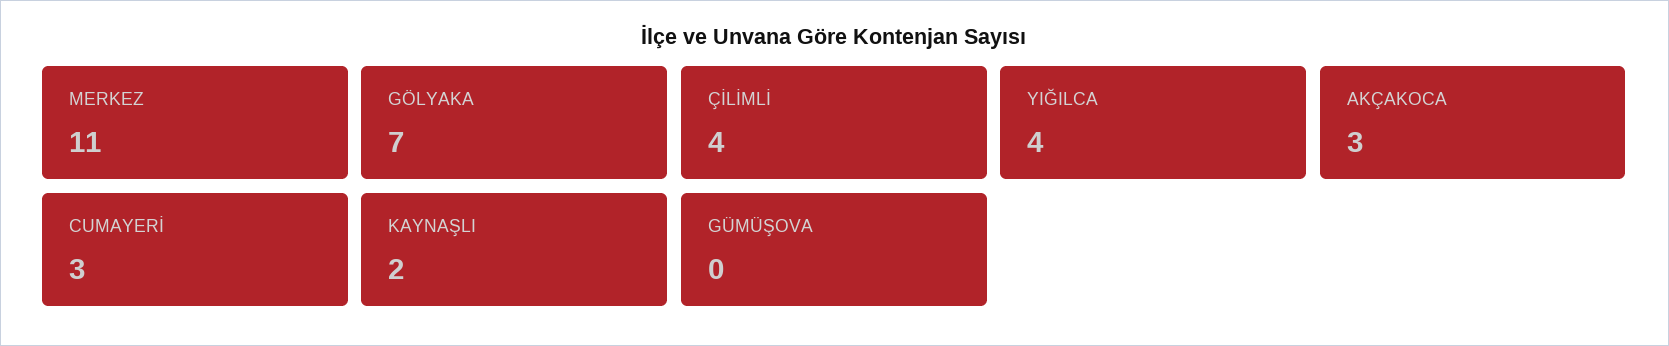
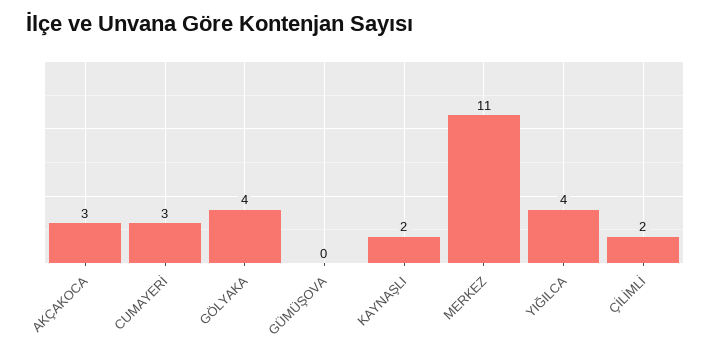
GÖLYAKA: 7 -> 4
ÇİLİMLİ: 4 -> 2

